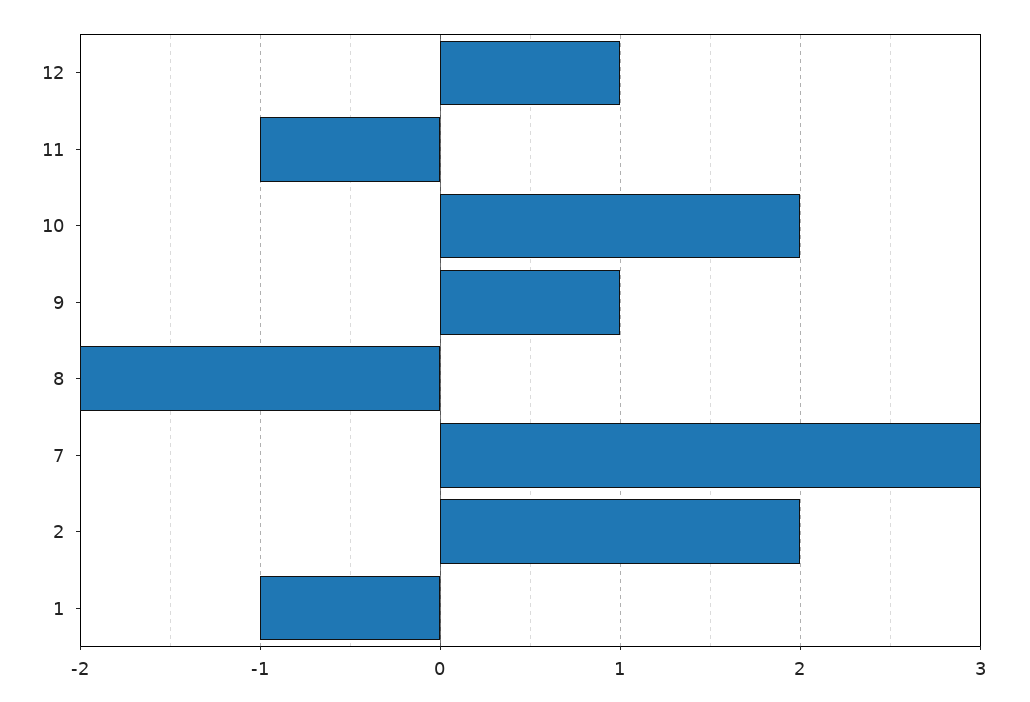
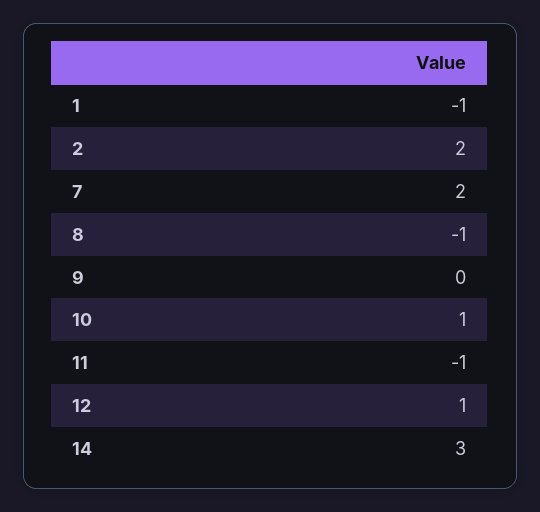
10: 2 -> 1
9: 1 -> 0
8: -2 -> -1
7: 3 -> 2
14: none -> 3

